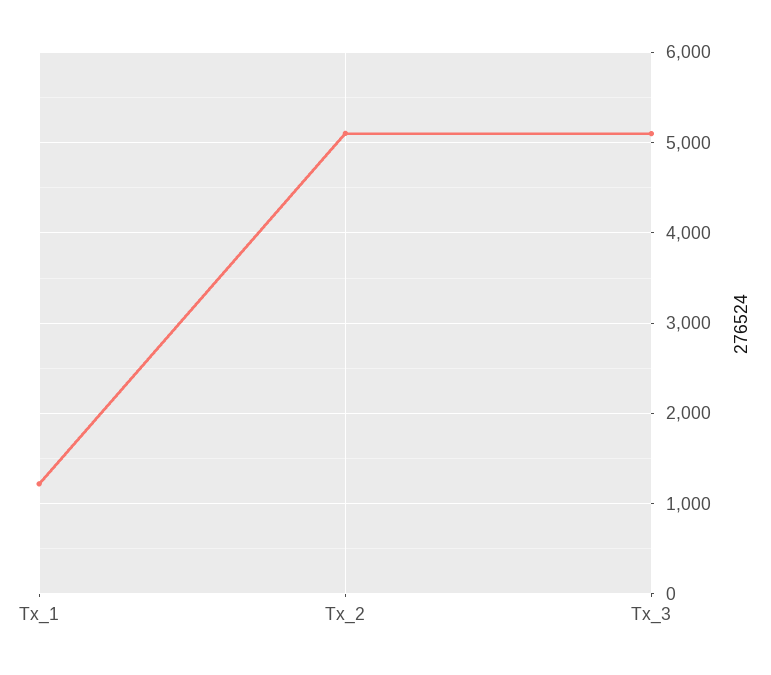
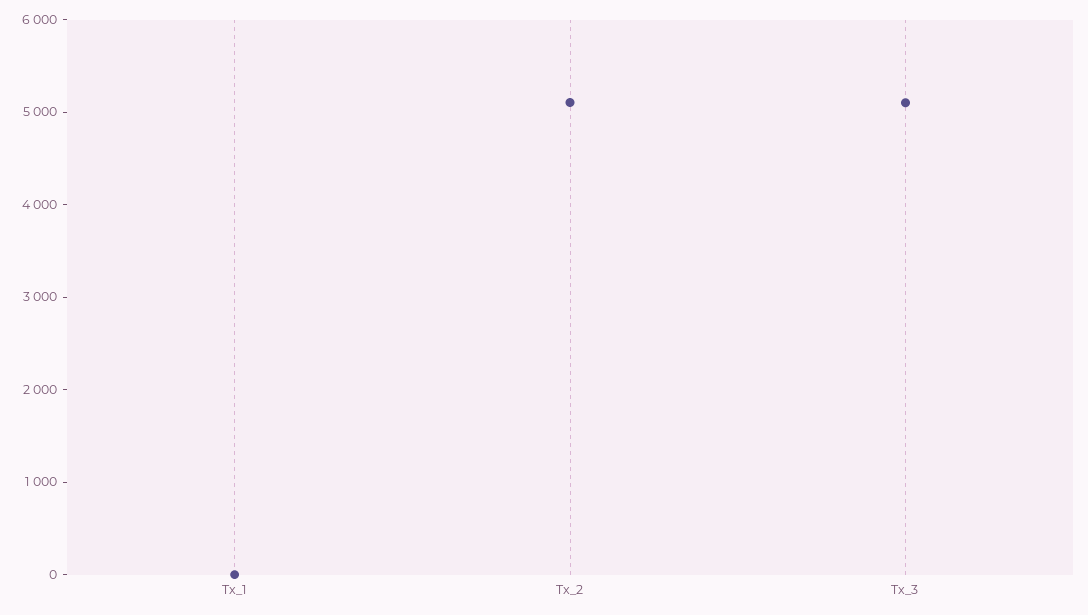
Tx_1: 1200 -> 0

